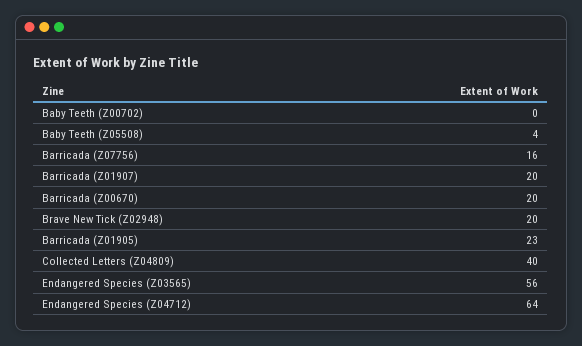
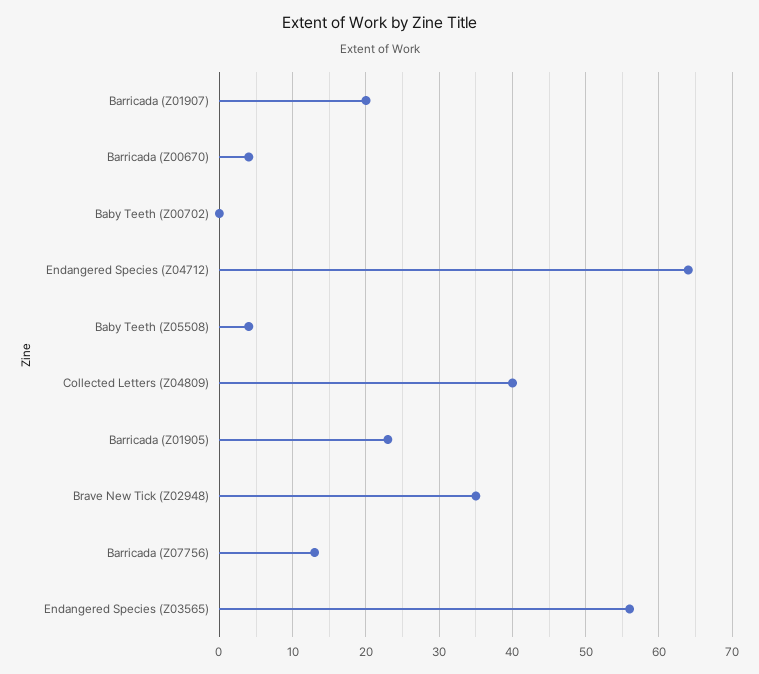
Barricada (Z07756): 16 -> 13
Barricada (Z00670): 20 -> 4
Brave New Tick (Z02948): 20 -> 35

